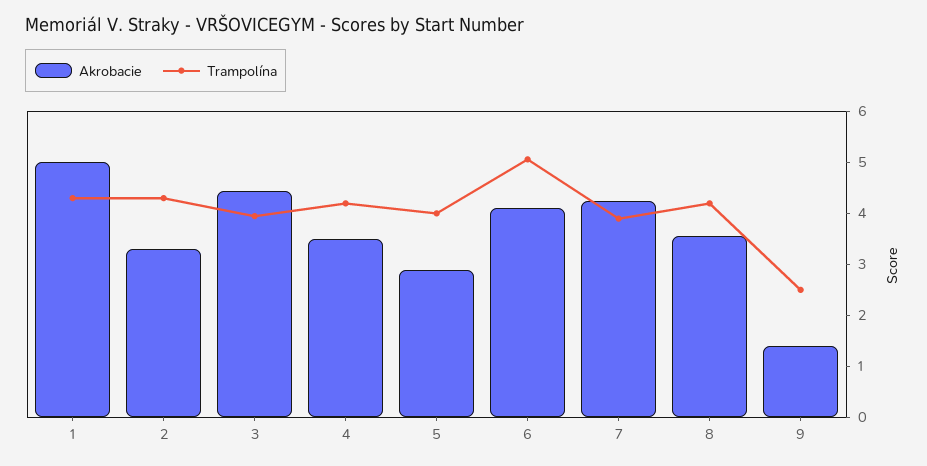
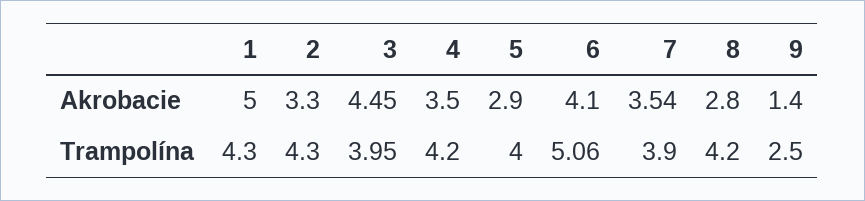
Akrobacie, 7: 4.2 -> 3.54
Akrobacie, 8: 3.6 -> 2.8

